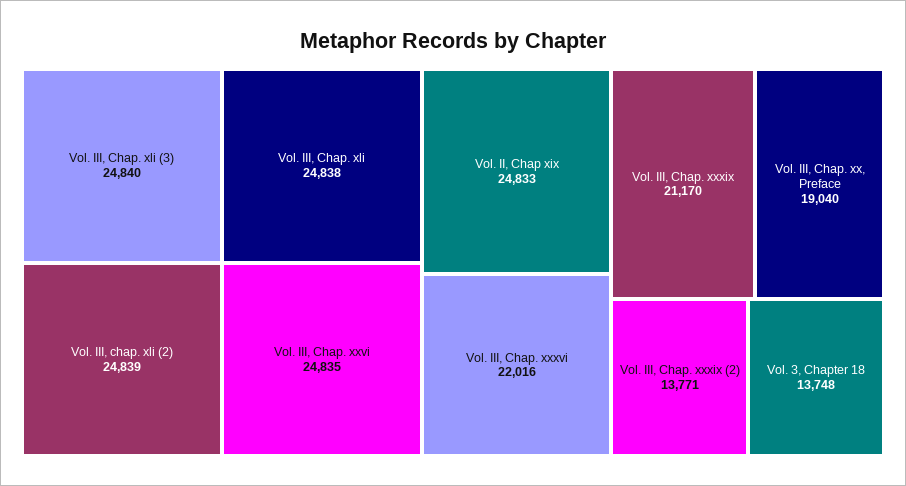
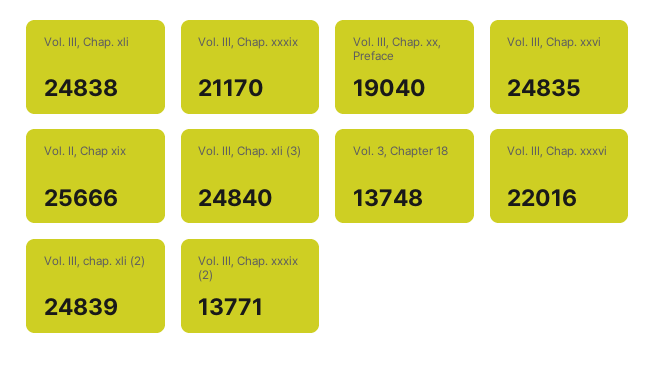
Vol. II, Chap xix: 24833 -> 25666

